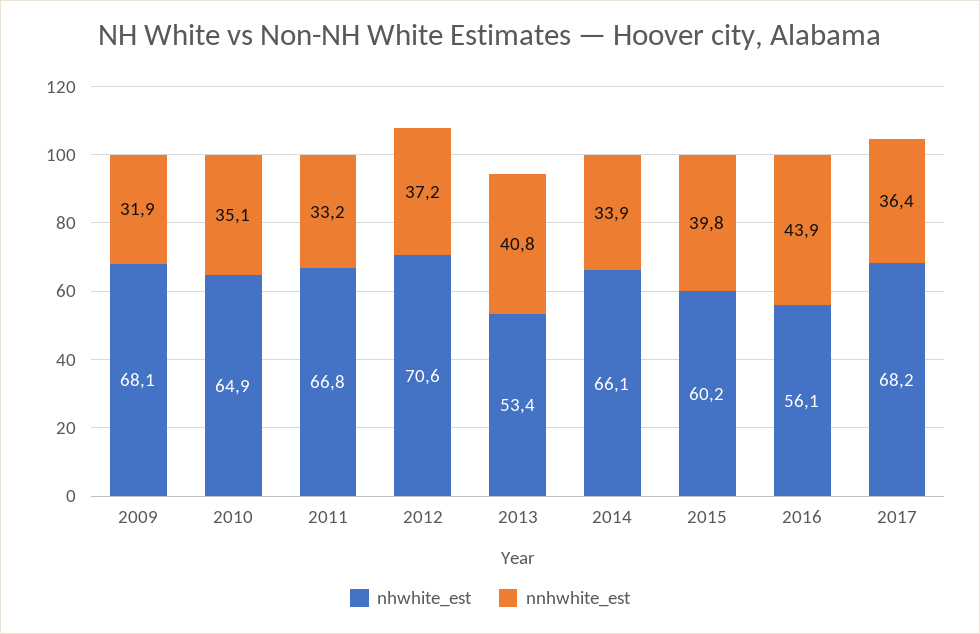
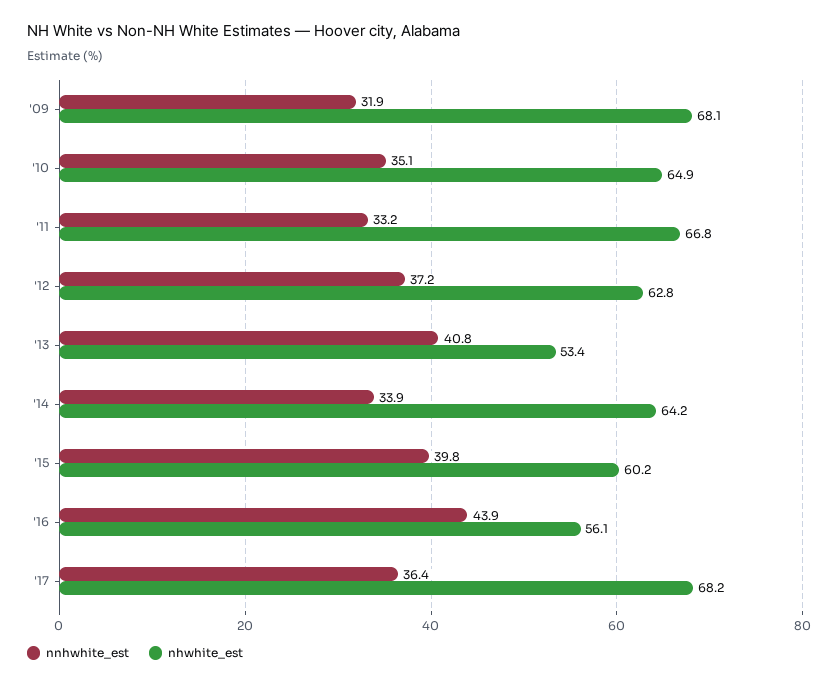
nhwhite_est, 2012: 70.6 -> 62.8
nhwhite_est, 2014: 66.1 -> 64.2

